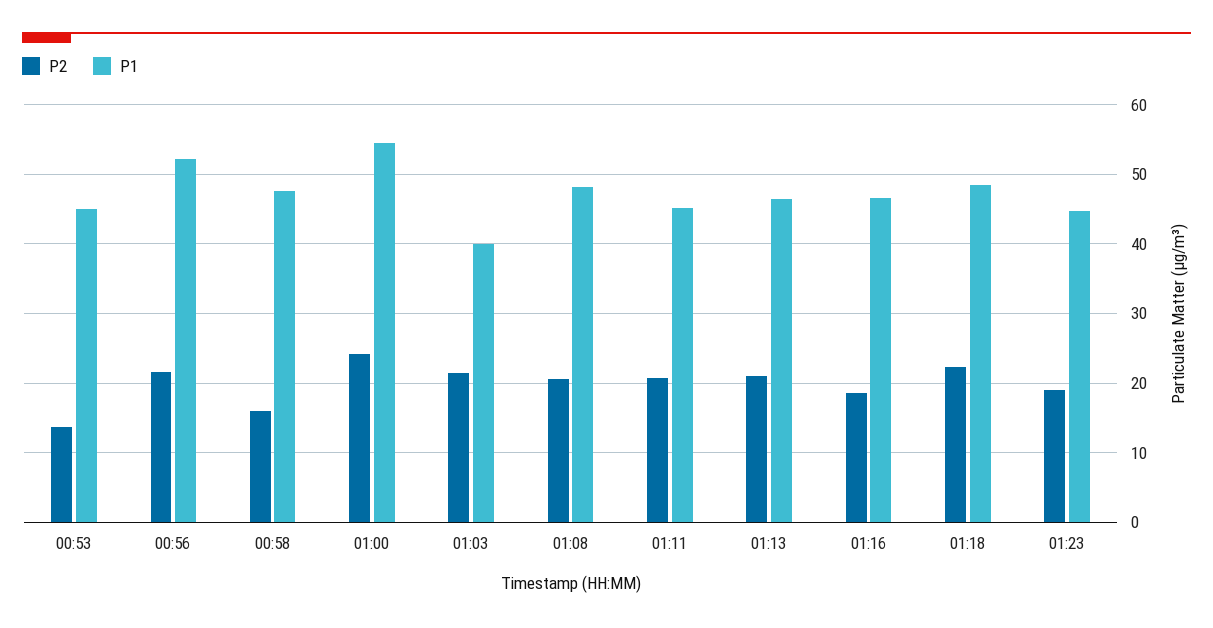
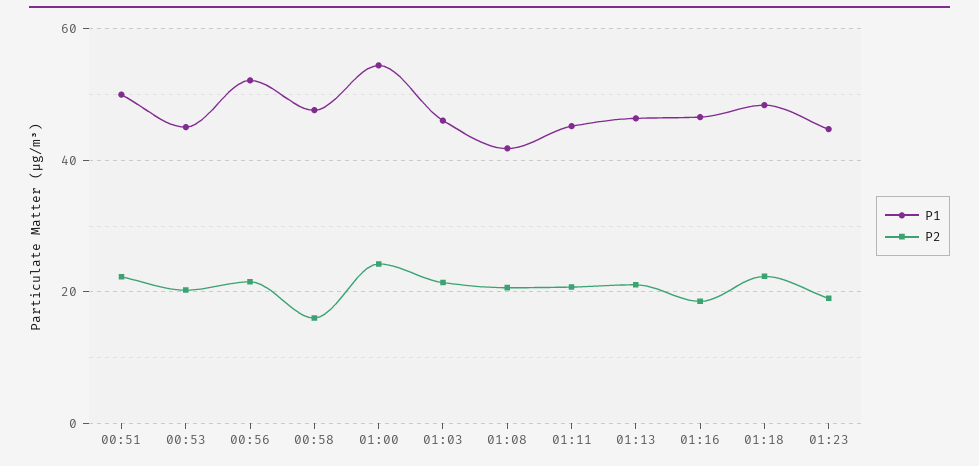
P2, 00:53: 14 -> 20
P1, 01:03: 40 -> 46
P1, 01:08: 48 -> 42
P1, 00:51: none -> 50
P2, 00:51: none -> 22

